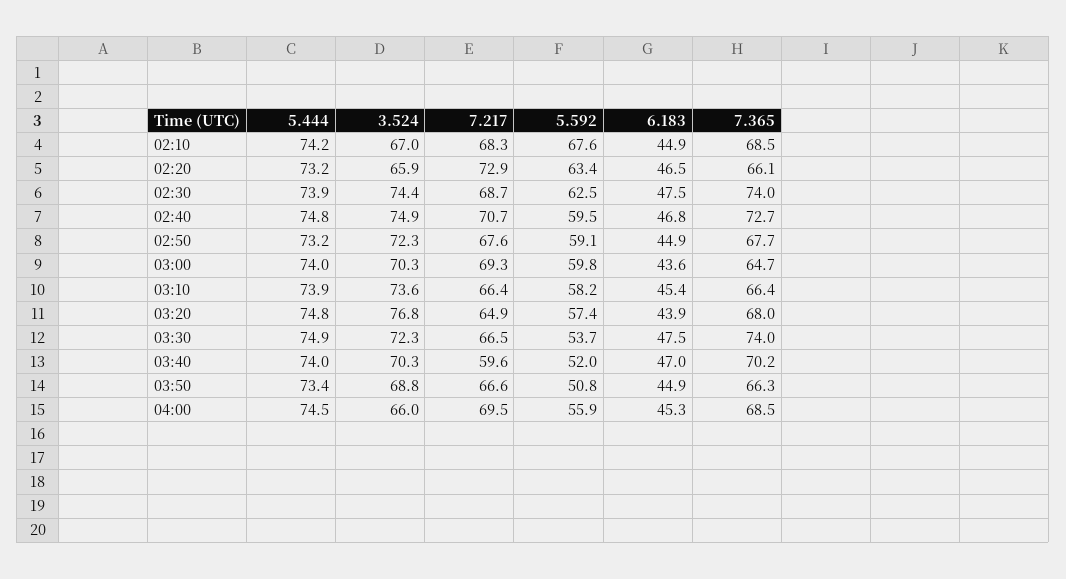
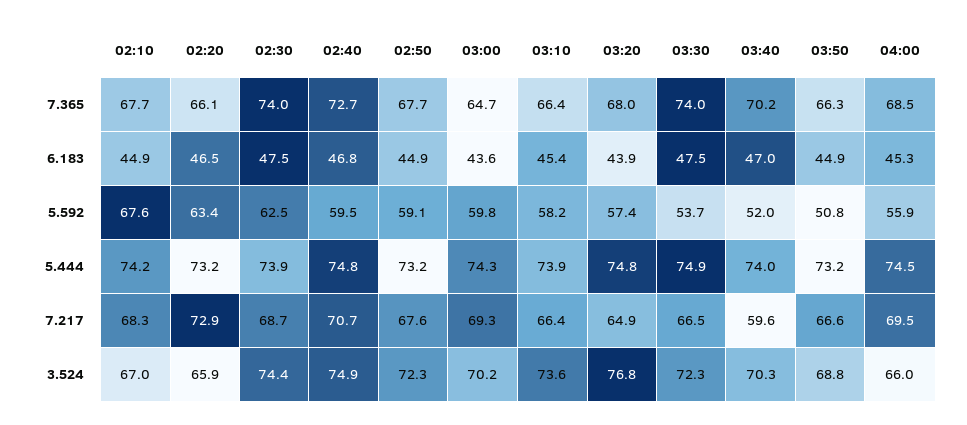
7.365, 02:10: 68.5 -> 67.7
5.444, 03:00: 74 -> 74.3
3.524, 03:00: 70.3 -> 70.2
5.444, 03:50: 73.4 -> 73.2

